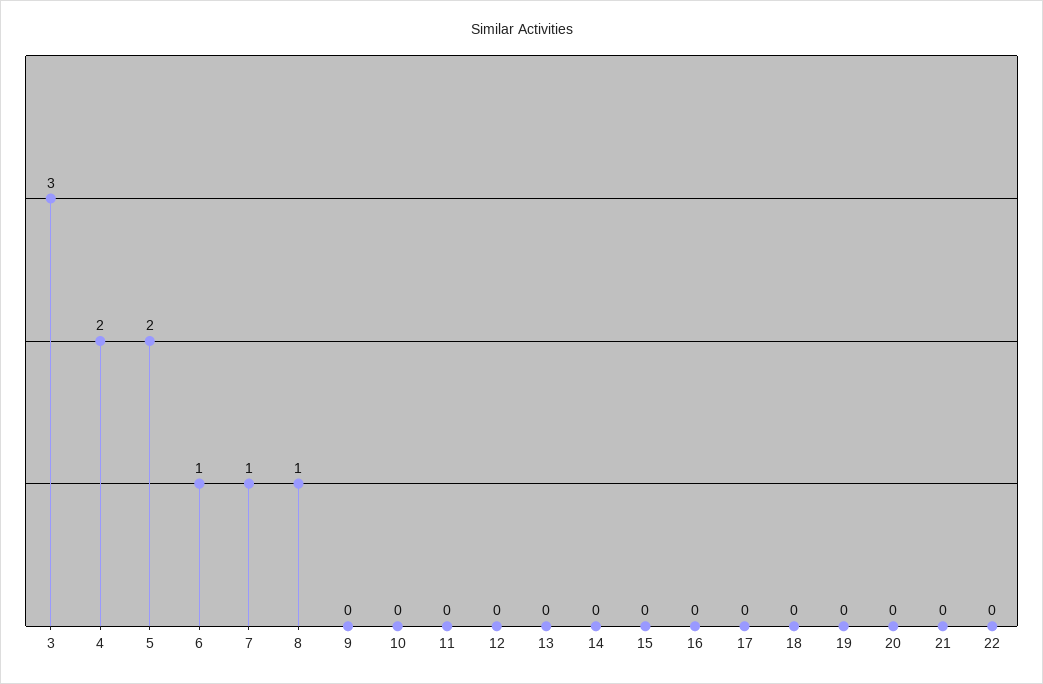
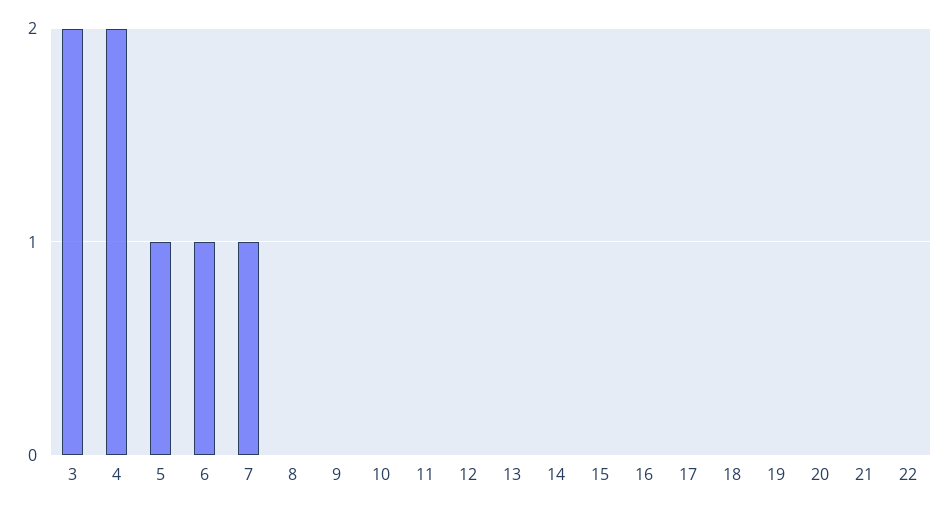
3: 3 -> 2
5: 2 -> 1
8: 1 -> 0

